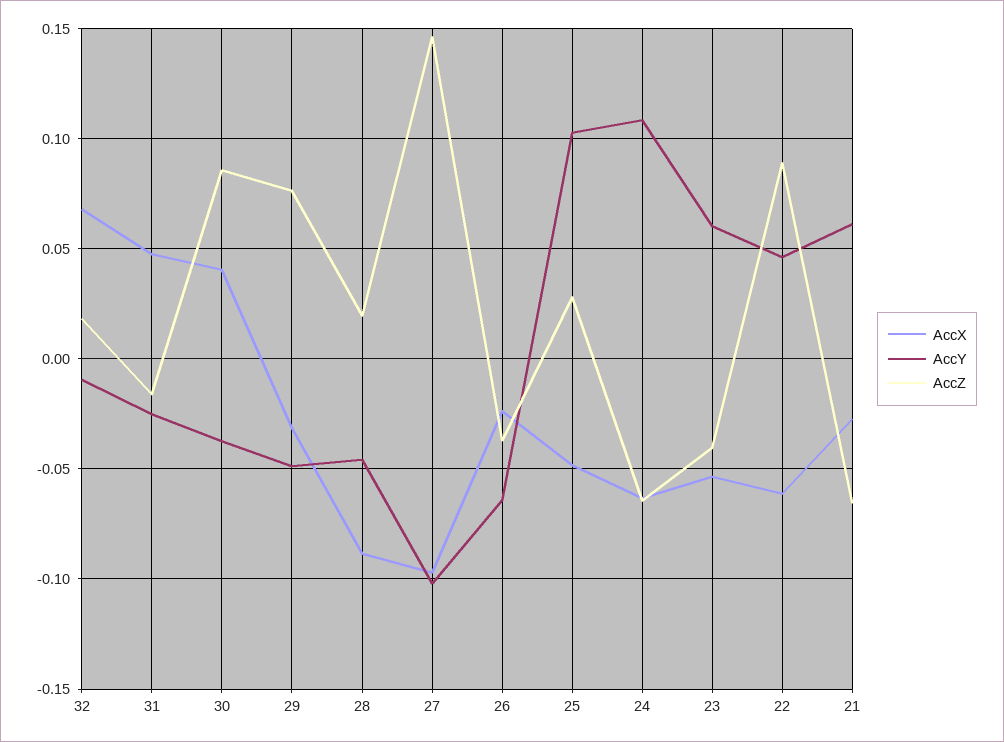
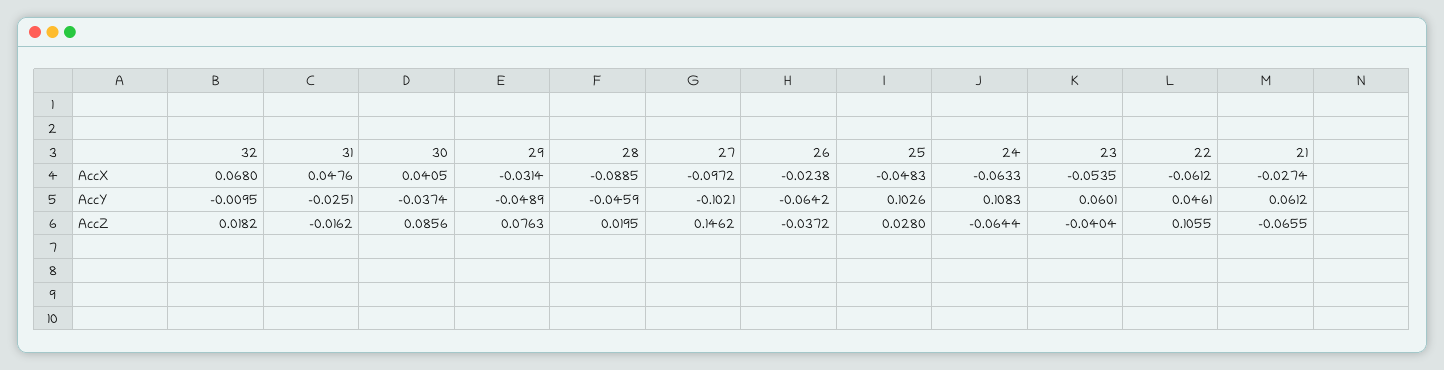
AccZ, 22: 0.09 -> 0.1055

